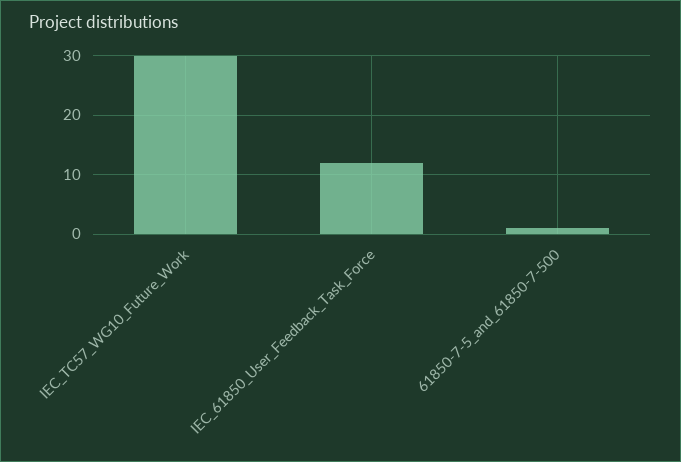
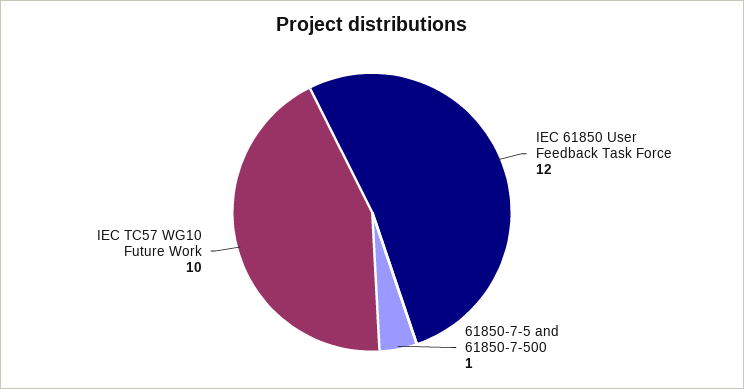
IEC_TC57_WG10_Future_Work: 30 -> 10

